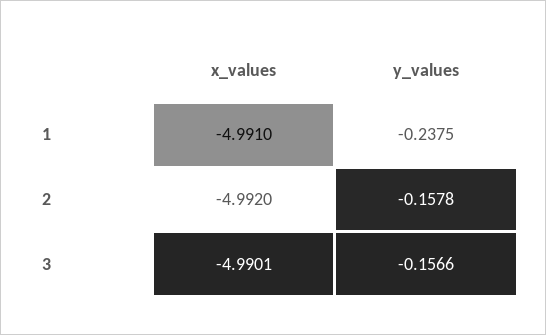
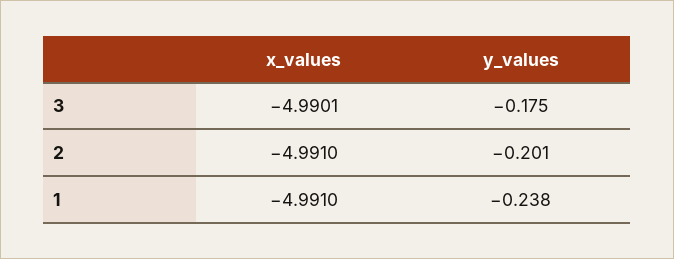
x_values, 2: -4.992 -> -4.991
y_values, 2: -0.1578 -> -0.201
y_values, 3: -0.1566 -> -0.175

